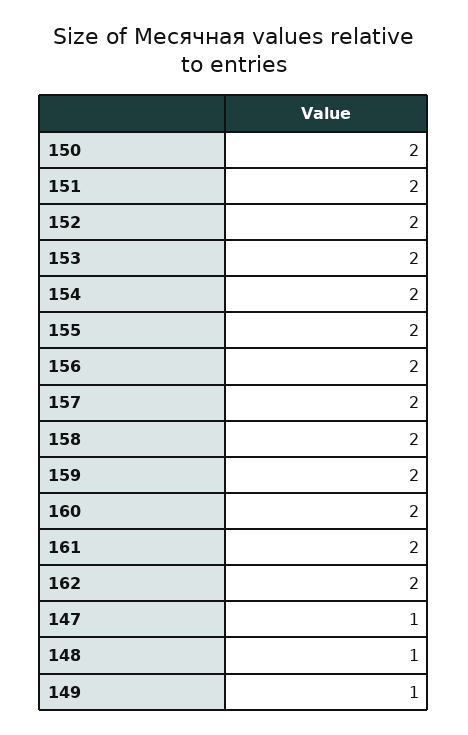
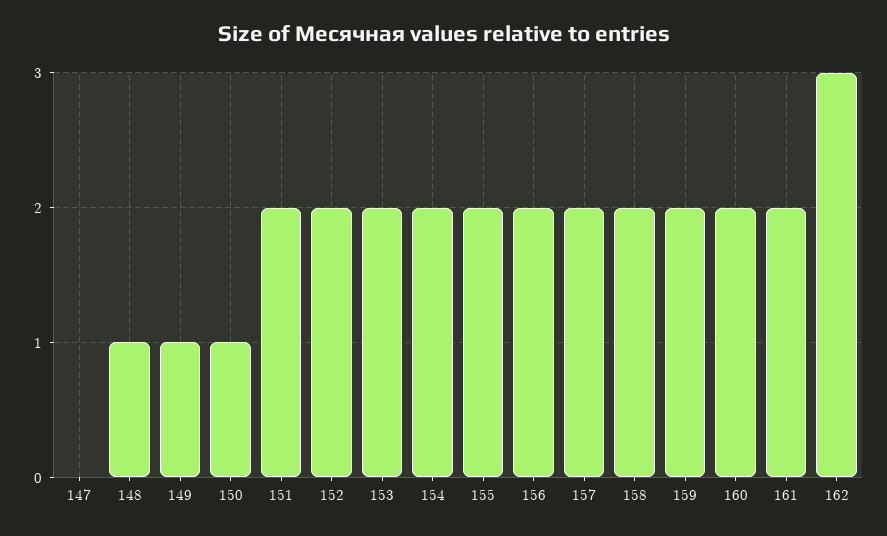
150: 2 -> 1
162: 2 -> 3
147: 1 -> 0

